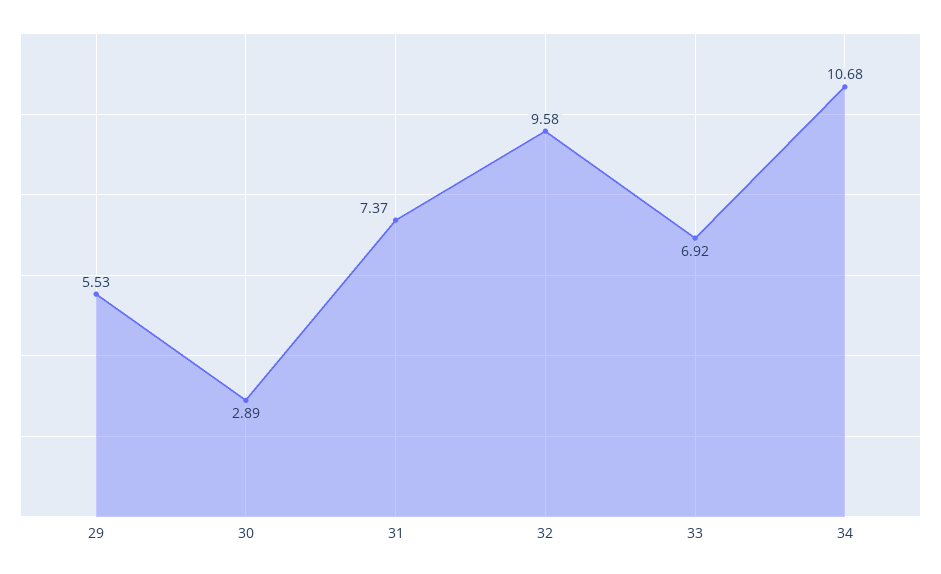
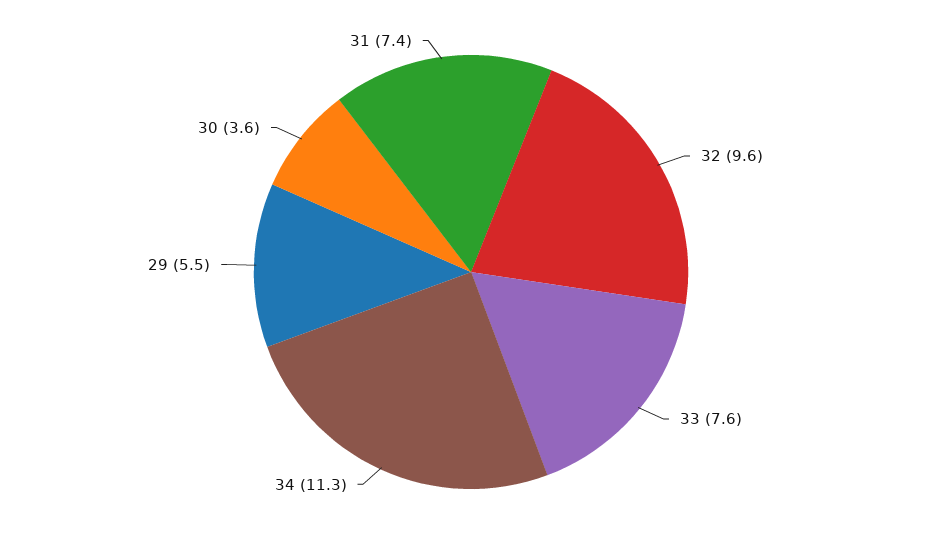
30: 2.89 -> 3.6
33: 6.92 -> 7.6
34: 10.68 -> 11.3

